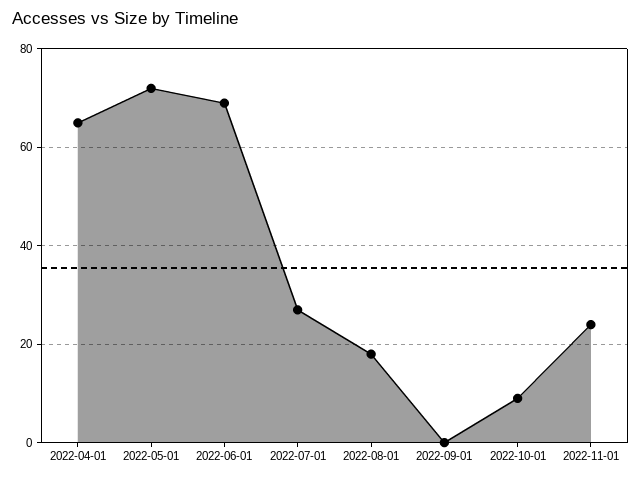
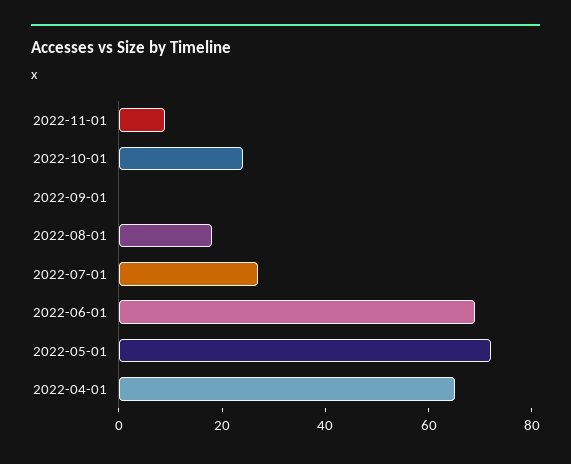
2022-10-01: 10 -> 25
2022-11-01: 25 -> 10

